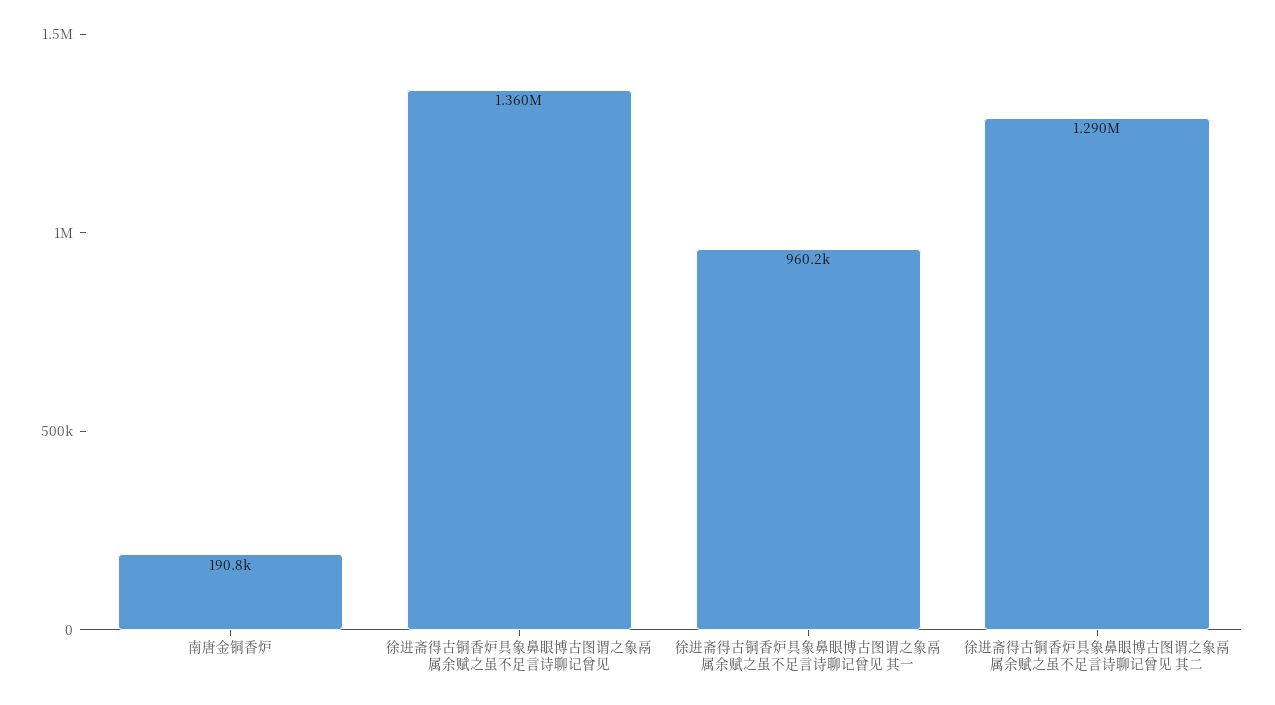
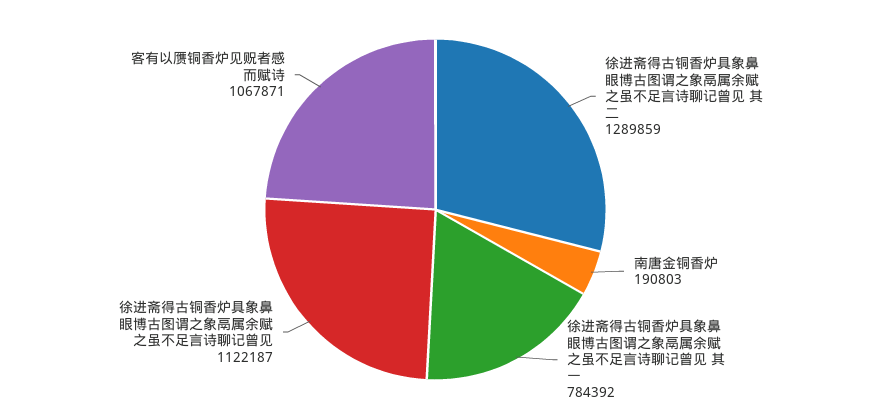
徐进斋得古铜香炉具象鼻眼博古图谓之象鬲属余赋之虽不足言诗聊记曾见: 1360000 -> 1122187
徐进斋得古铜香炉具象鼻眼博古图谓之象鬲属余赋之虽不足言诗聊记曾见 其一: 960200 -> 784392
客有以赝铜香炉见贶者感而赋诗: none -> 1067871

